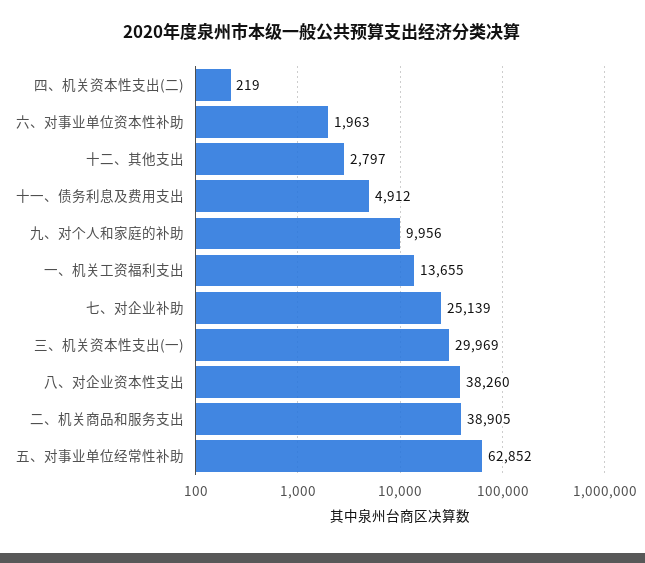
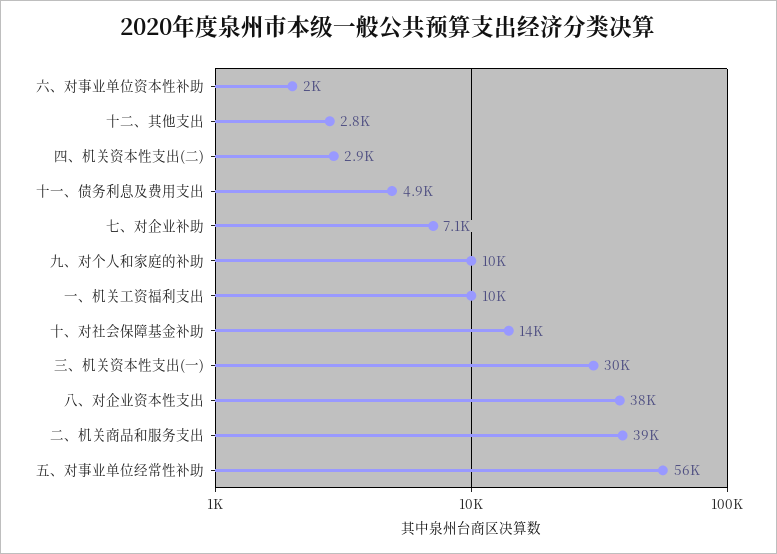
四、机关资本性支出(二): 219 -> 2900
一、机关工资福利支出: 13655 -> 10000
七、对企业补助: 25139 -> 7100
五、对事业单位经常性补助: 62852 -> 56000
十、对社会保障基金补助: none -> 14000

